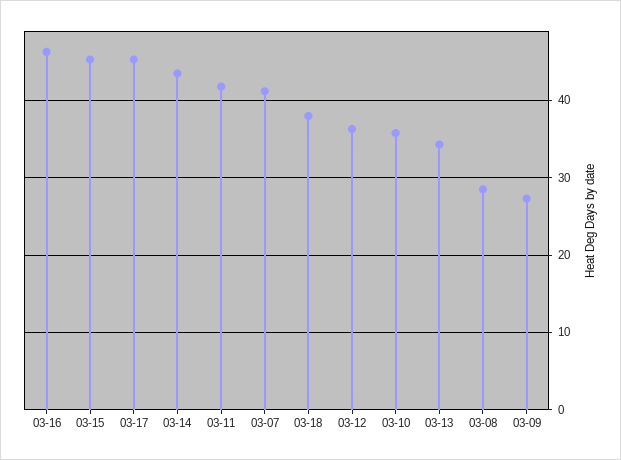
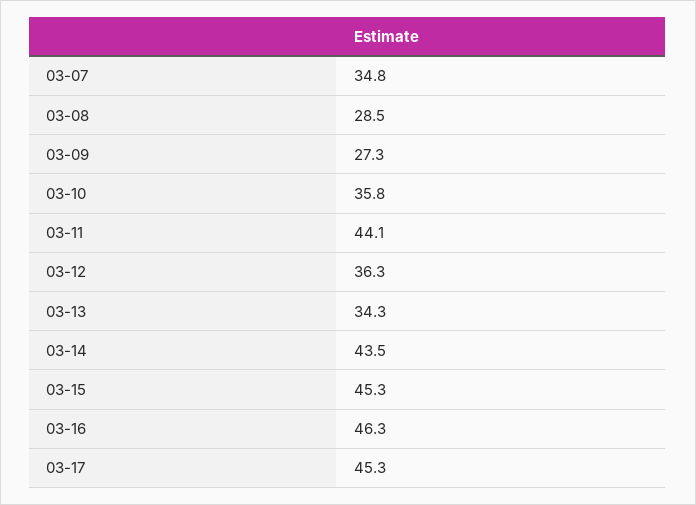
03-11: 42 -> 44.1
03-07: 41 -> 34.8
03-18: 38 -> none

